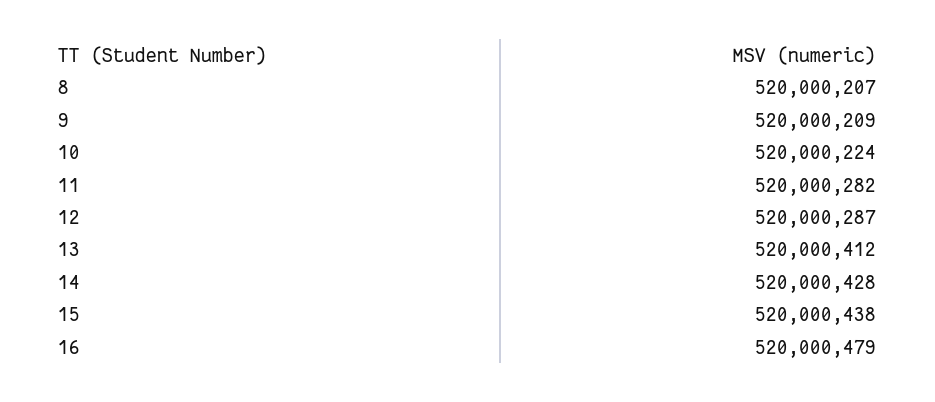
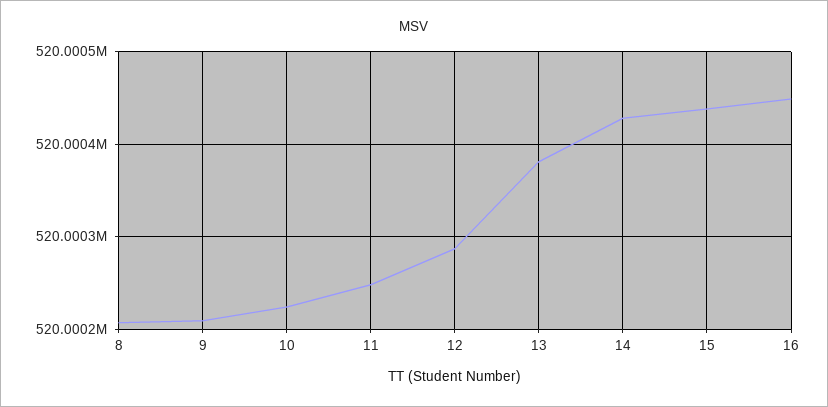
11: 520000282 -> 520000250
13: 520000412 -> 520000380
16: 520000479 -> 520000450

